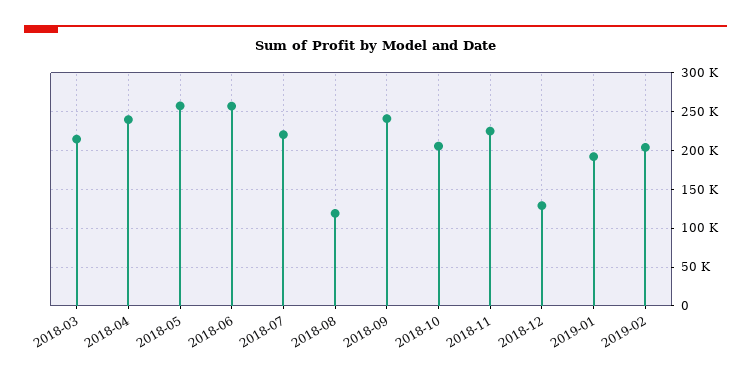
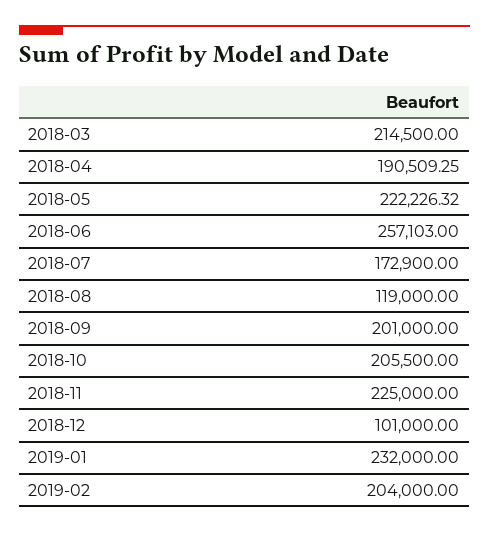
2018-04: 240000 -> 190509.25
2018-05: 260000 -> 222226.32
2018-07: 220000 -> 172900
2018-09: 240000 -> 201000
2018-12: 130000 -> 101000
2019-01: 190000 -> 232000

